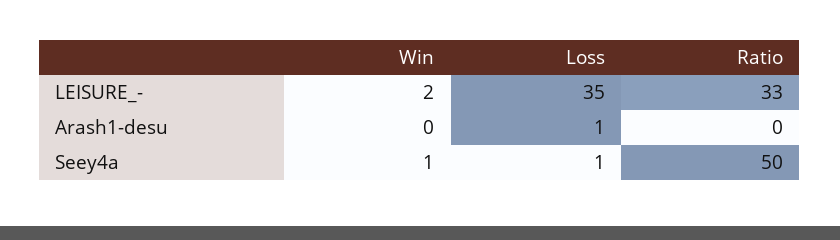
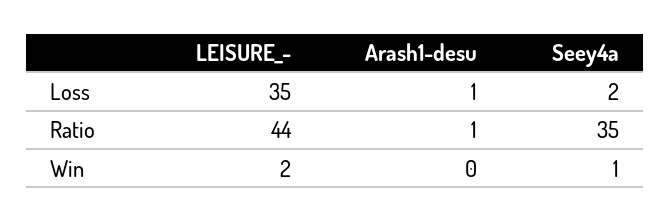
Ratio, LEISURE_-: 33 -> 44
Ratio, Arash1-desu: 0 -> 1
Loss, Seey4a: 1 -> 2
Ratio, Seey4a: 50 -> 35

